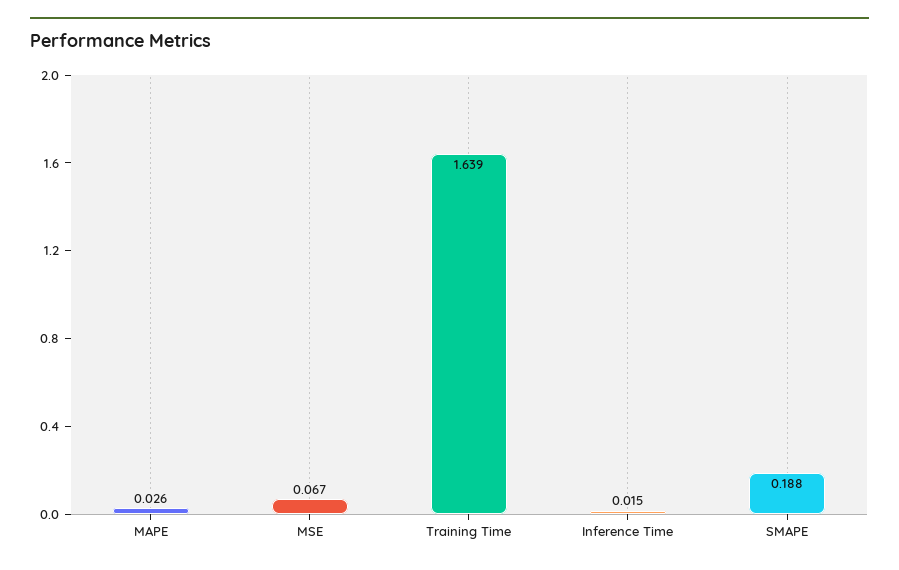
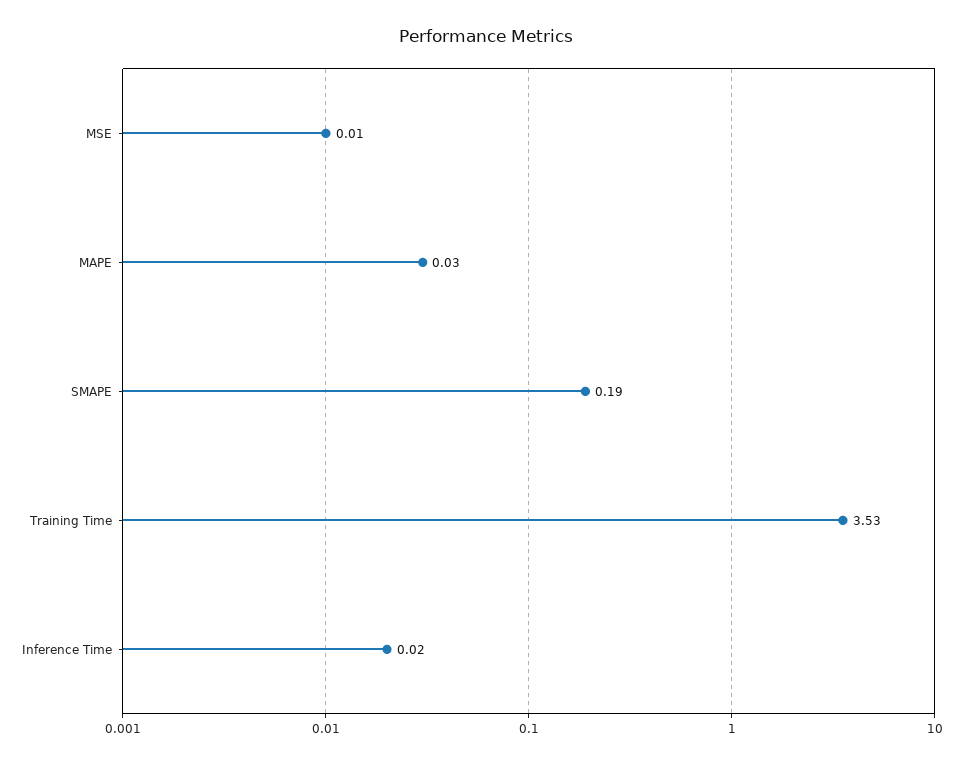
MSE: 0.067 -> 0.01
Training Time: 1.639 -> 3.53

